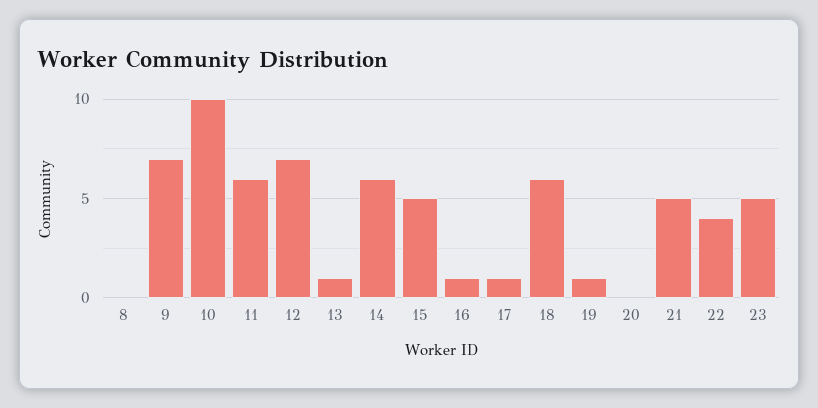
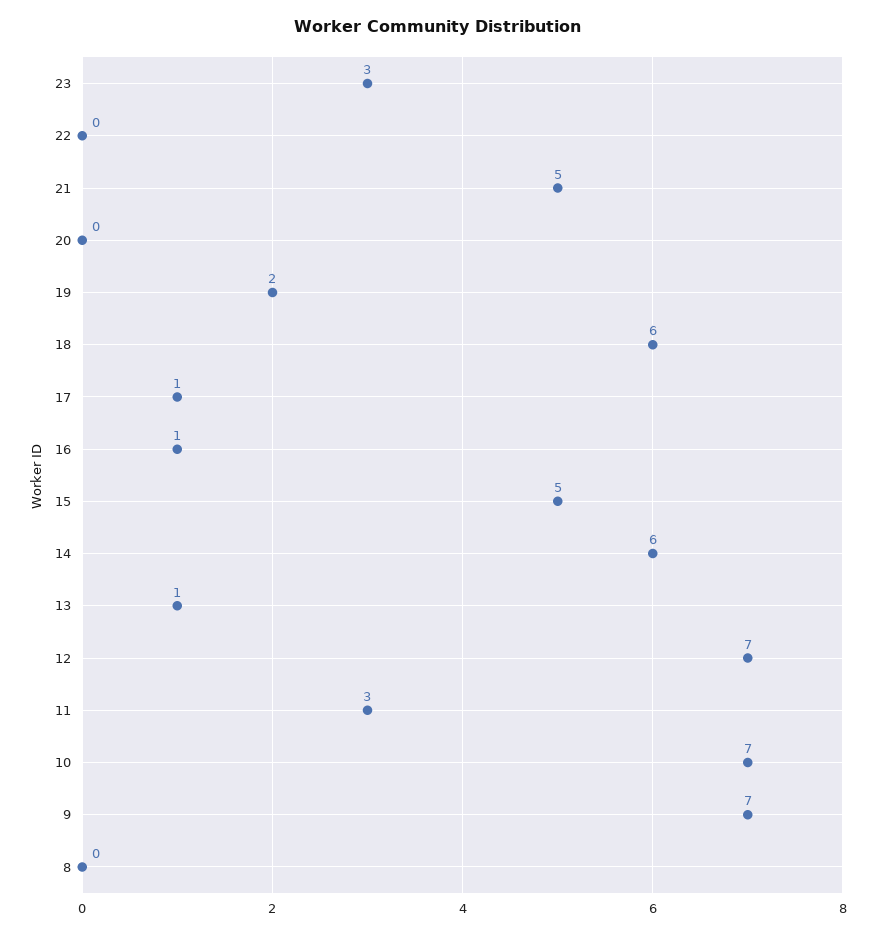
10: 10 -> 7
11: 6 -> 3
19: 1 -> 2
22: 4 -> 0
23: 5 -> 3

